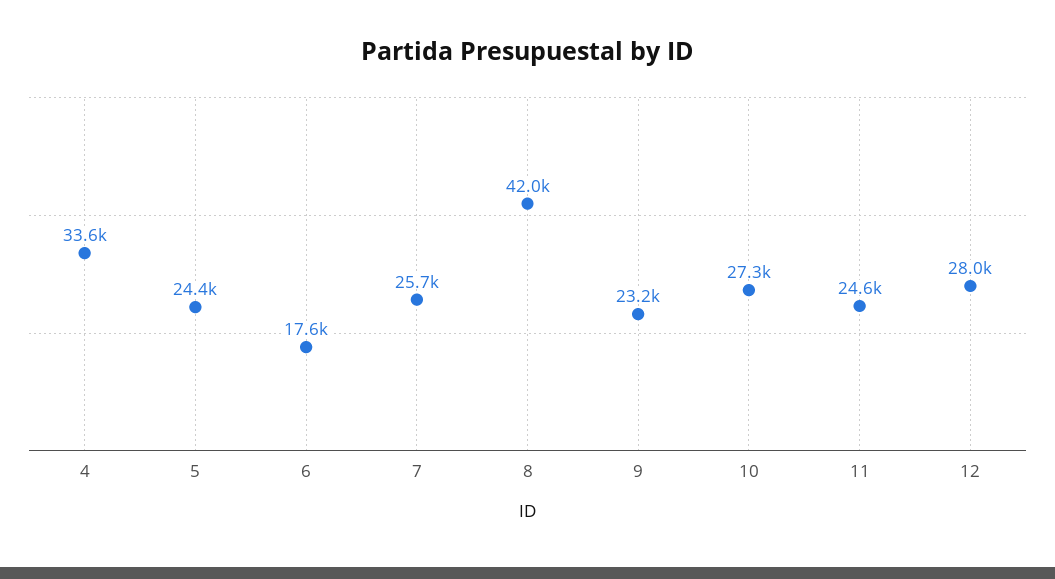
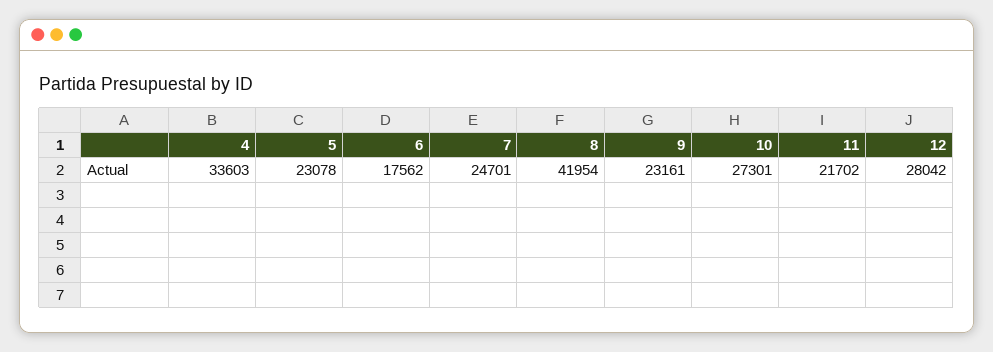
5: 24400 -> 23078
7: 25700 -> 24701
11: 24600 -> 21702

